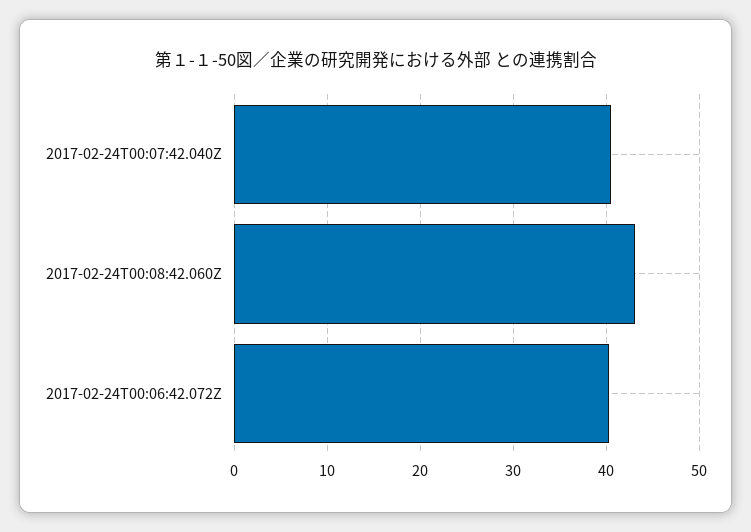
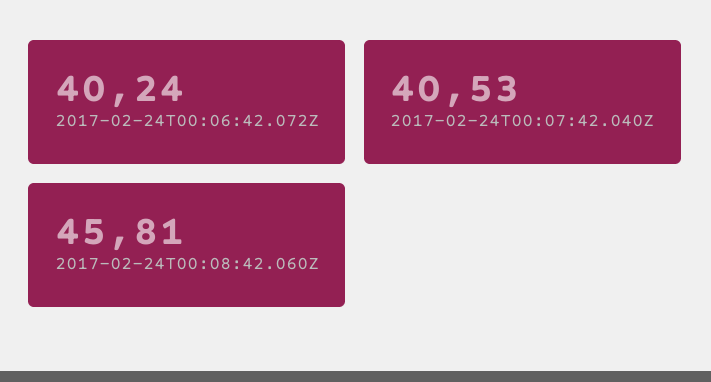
2017-02-24T00:08:42.060Z: 43 -> 45.81

